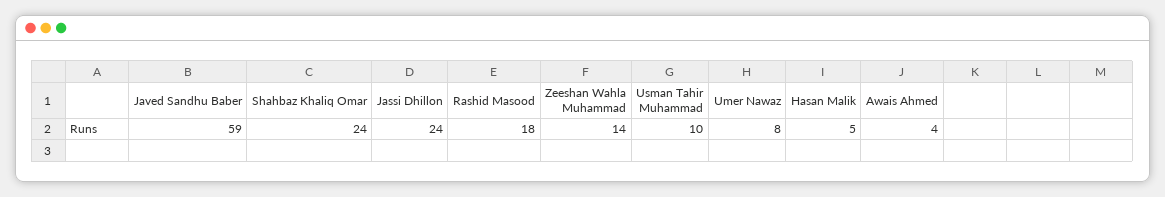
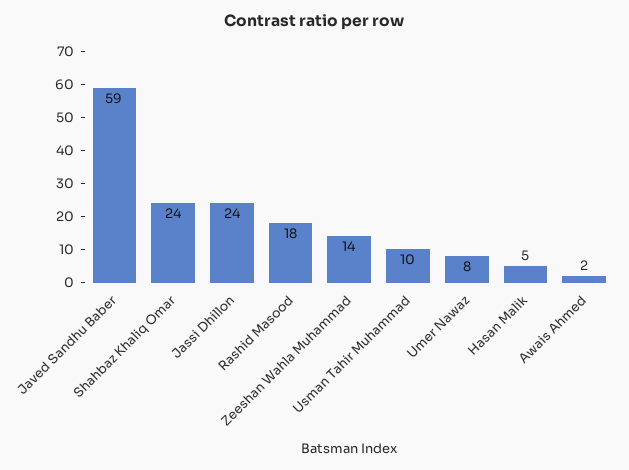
Awais Ahmed: 4 -> 2

